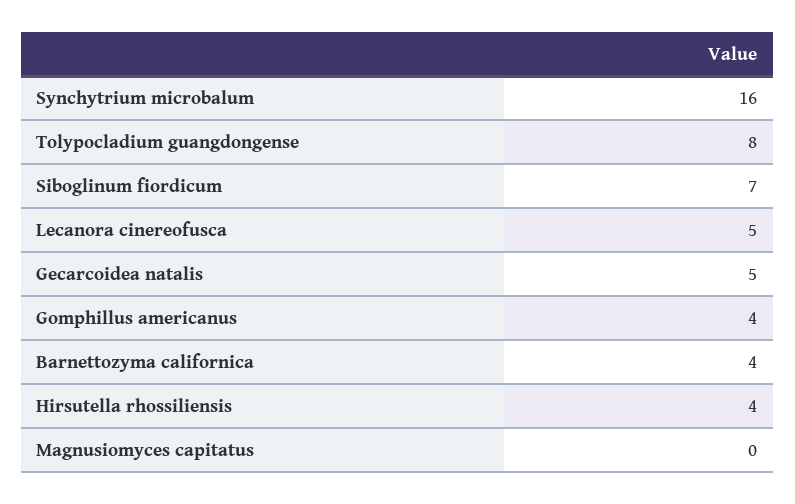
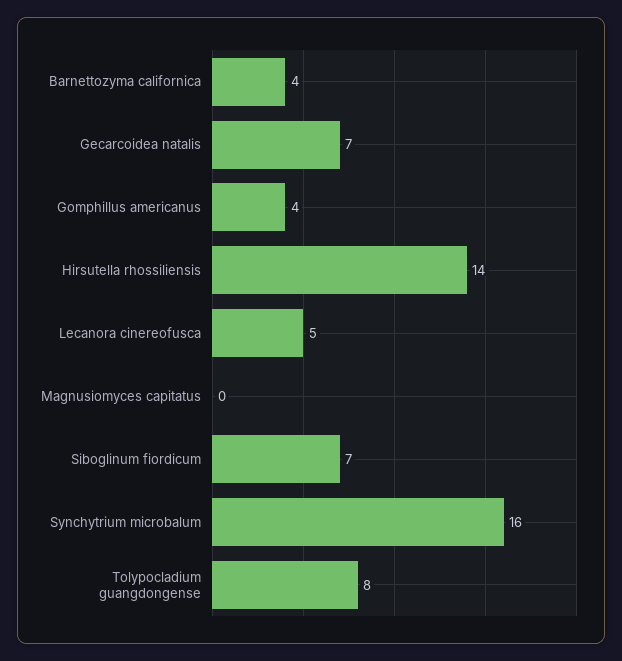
Gecarcoidea natalis: 5 -> 7
Hirsutella rhossiliensis: 4 -> 14

